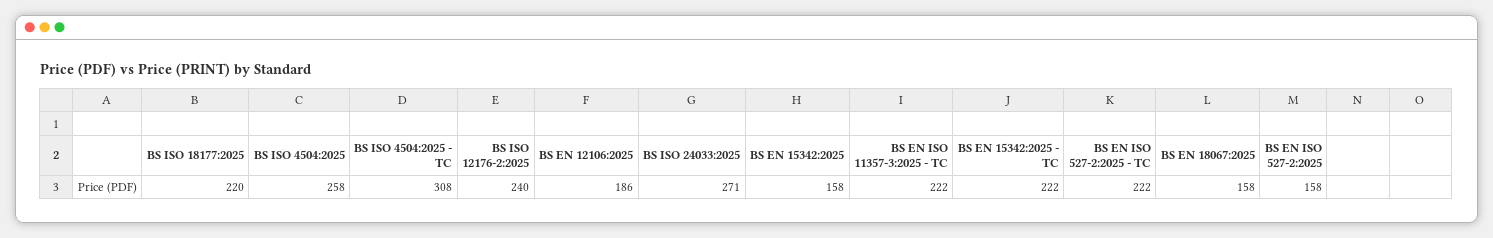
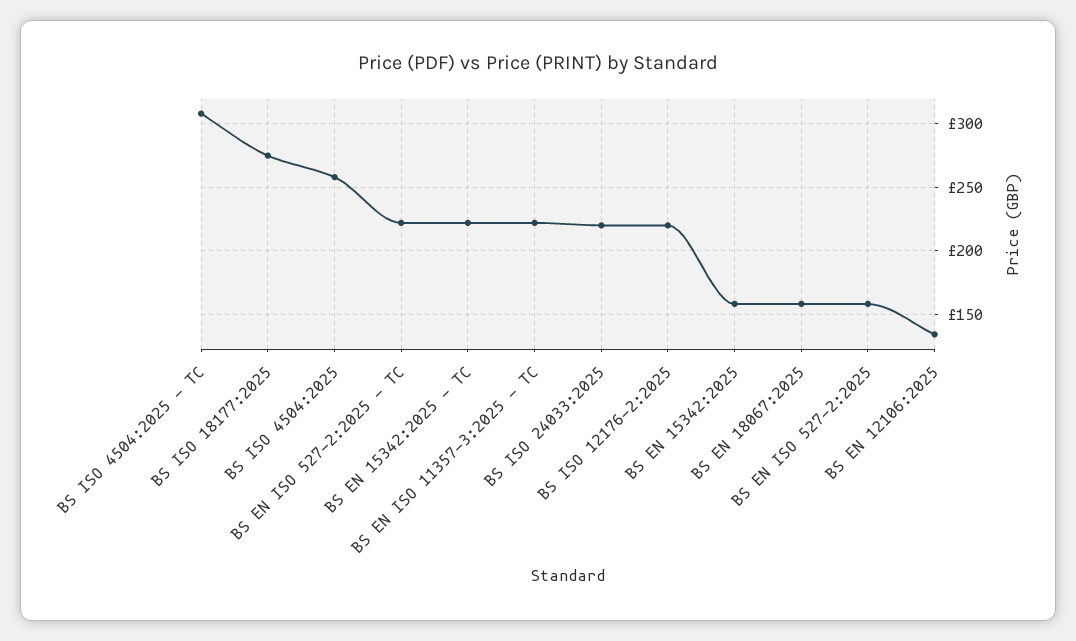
BS ISO 18177:2025: 220 -> 275
BS ISO 12176-2:2025: 240 -> 220
BS EN 12106:2025: 186 -> 135
BS ISO 24033:2025: 271 -> 220

